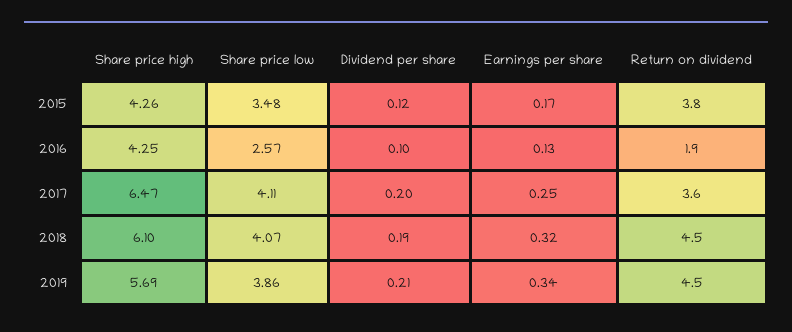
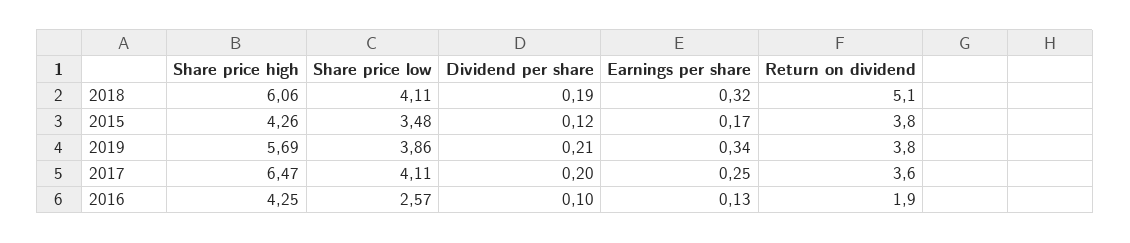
Share price high, 2018: 6.1 -> 6.06
Share price low, 2018: 4.07 -> 4.11
Return on dividend, 2018: 4.5 -> 5.1
Return on dividend, 2019: 4.5 -> 3.8

